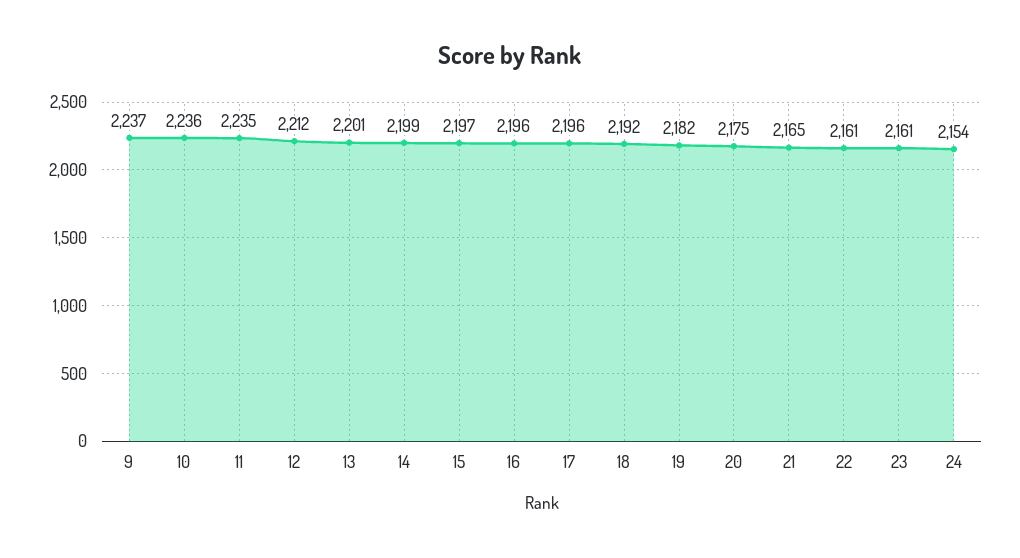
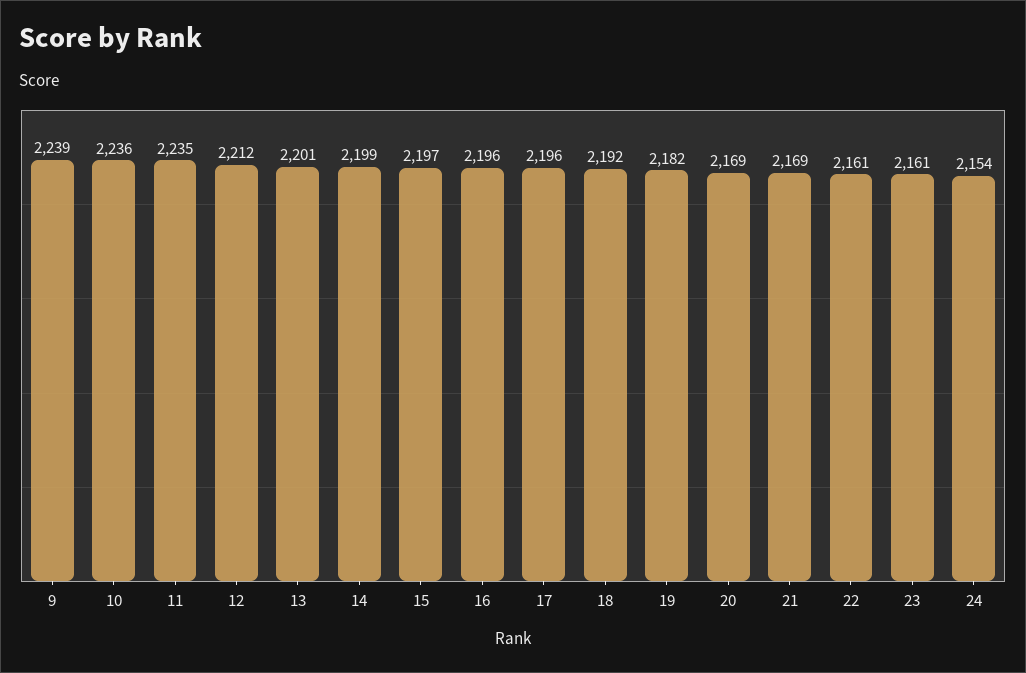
9: 2237 -> 2239
20: 2175 -> 2169
21: 2165 -> 2169

